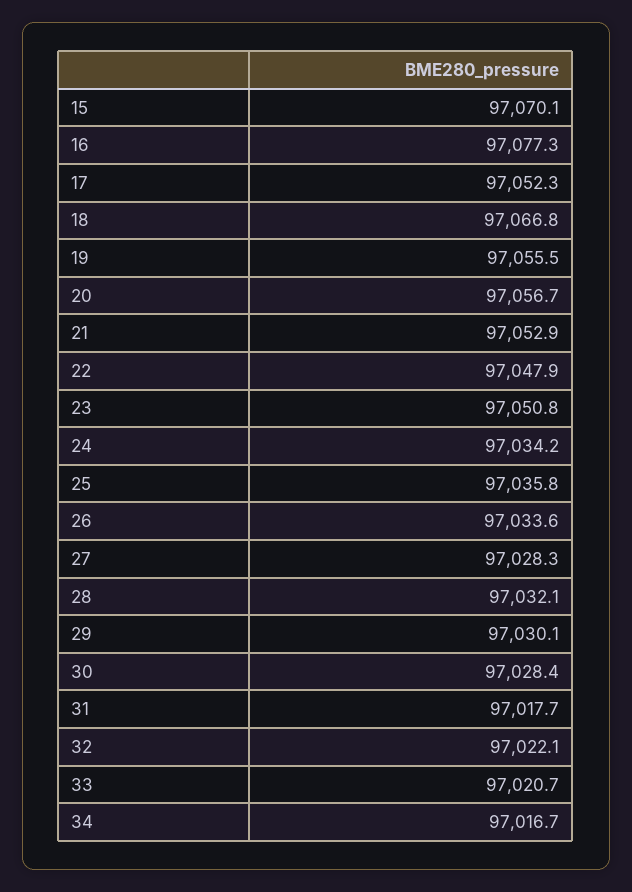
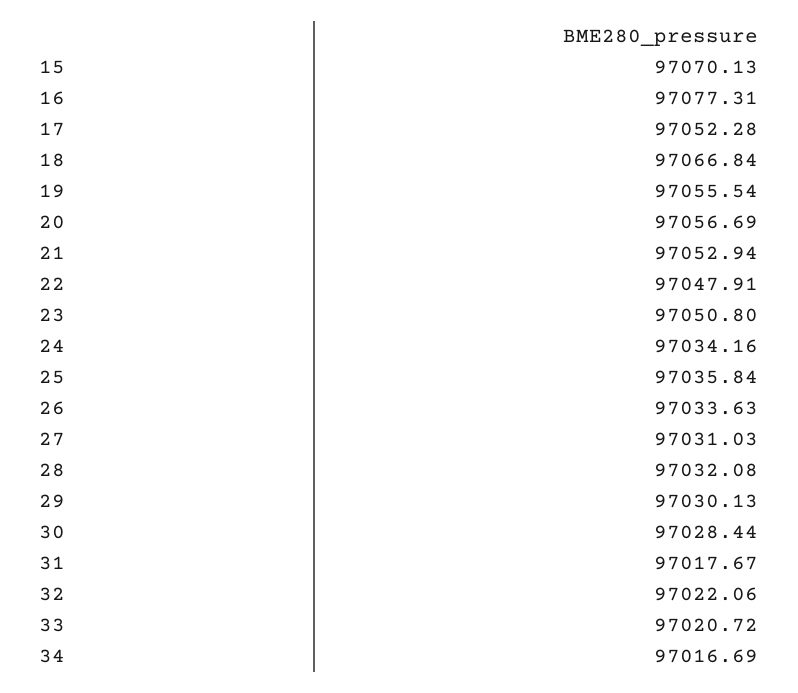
27: 97028.3 -> 97031.03

